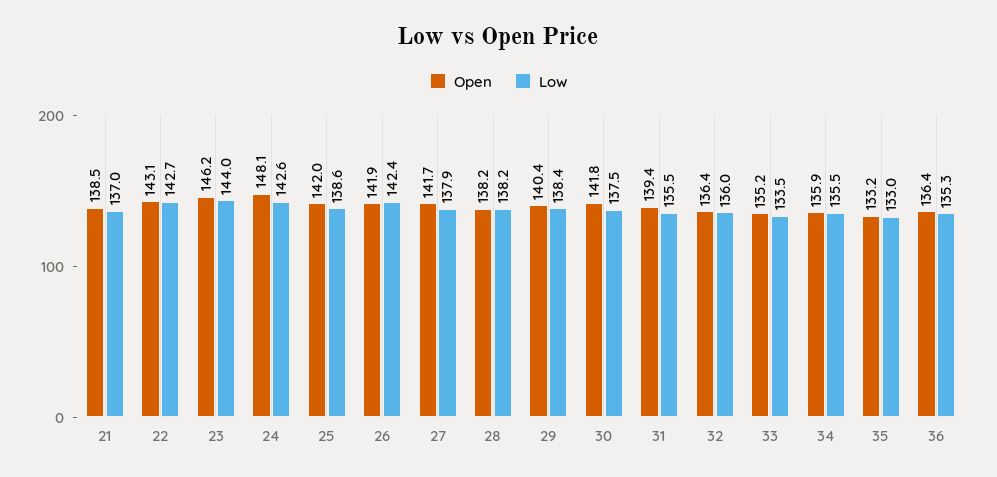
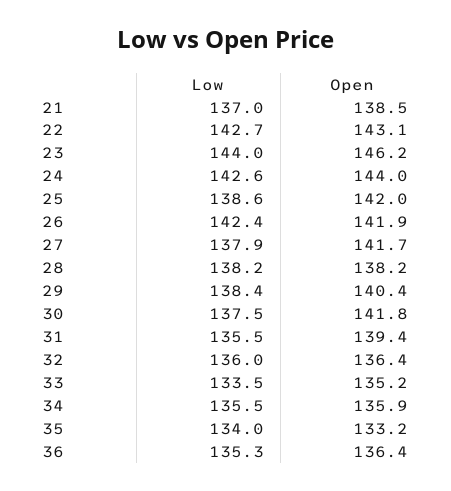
Open, 24: 148.1 -> 144
Low, 35: 133 -> 134

